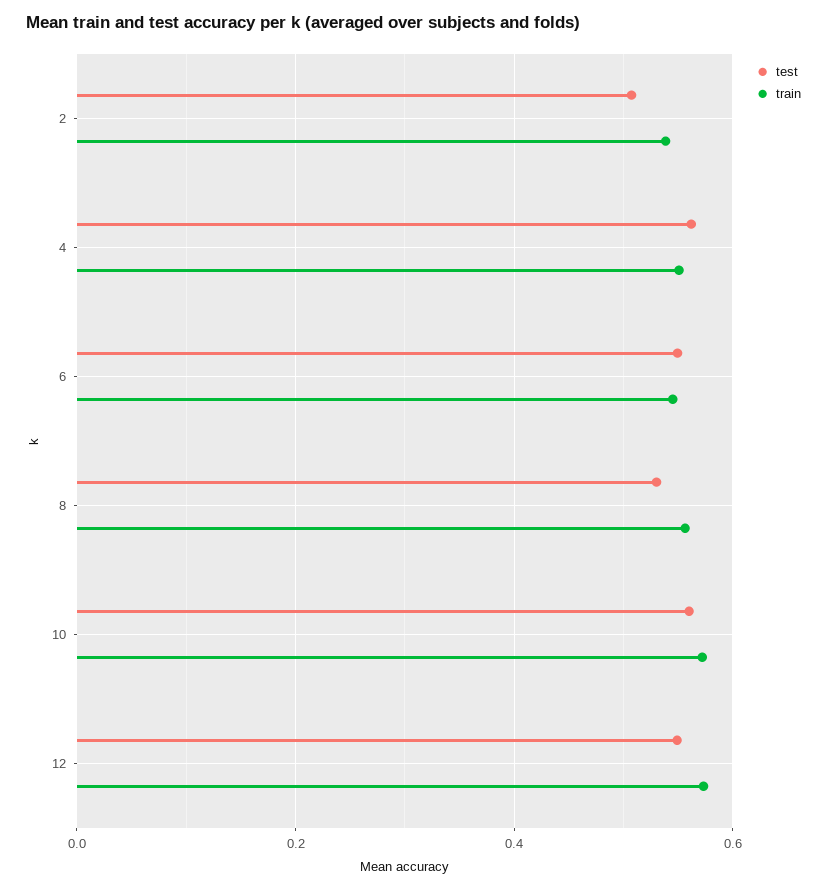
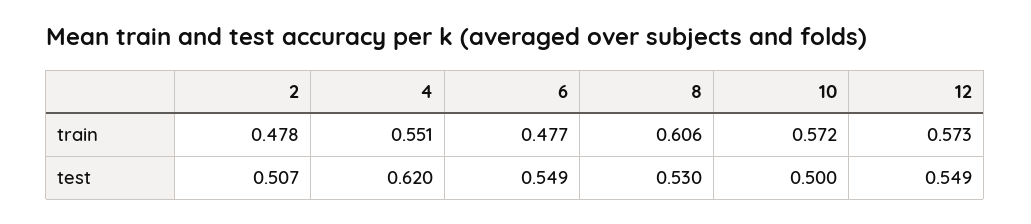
train, 2: 0.54 -> 0.478
test, 4: 0.56 -> 0.62
train, 6: 0.54 -> 0.477
train, 8: 0.56 -> 0.606
test, 10: 0.56 -> 0.5

